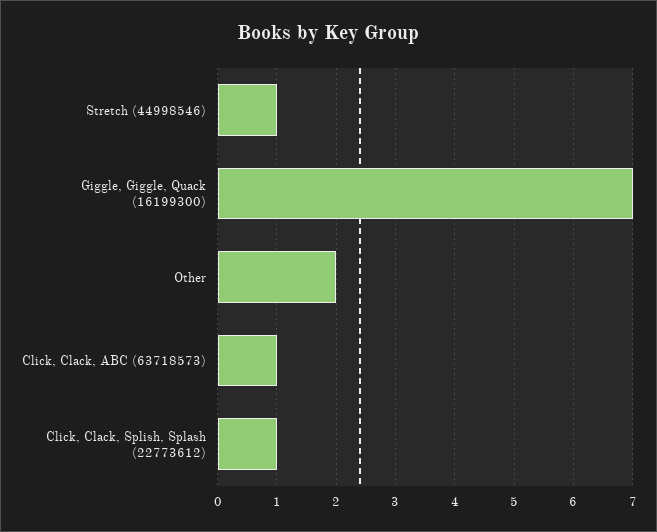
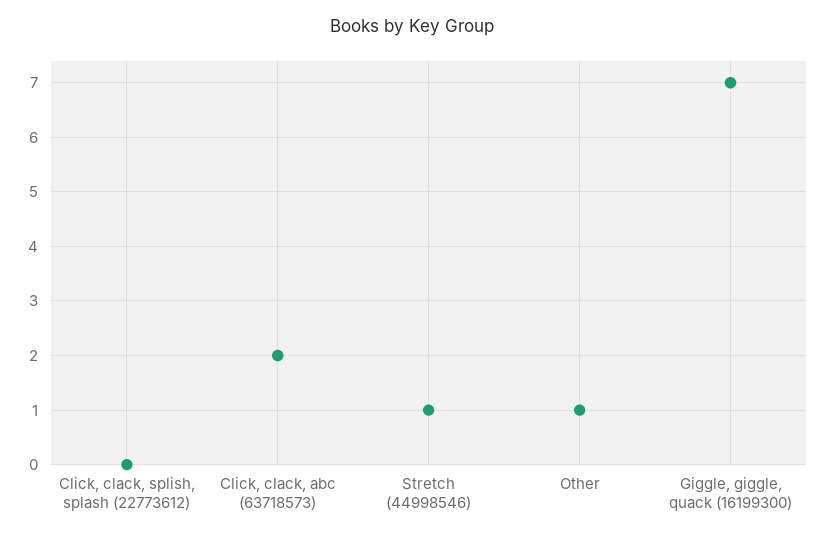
Other: 2 -> 1
Click, Clack, ABC (63718573): 1 -> 2
Click, Clack, Splish, Splash (22773612): 1 -> 0

